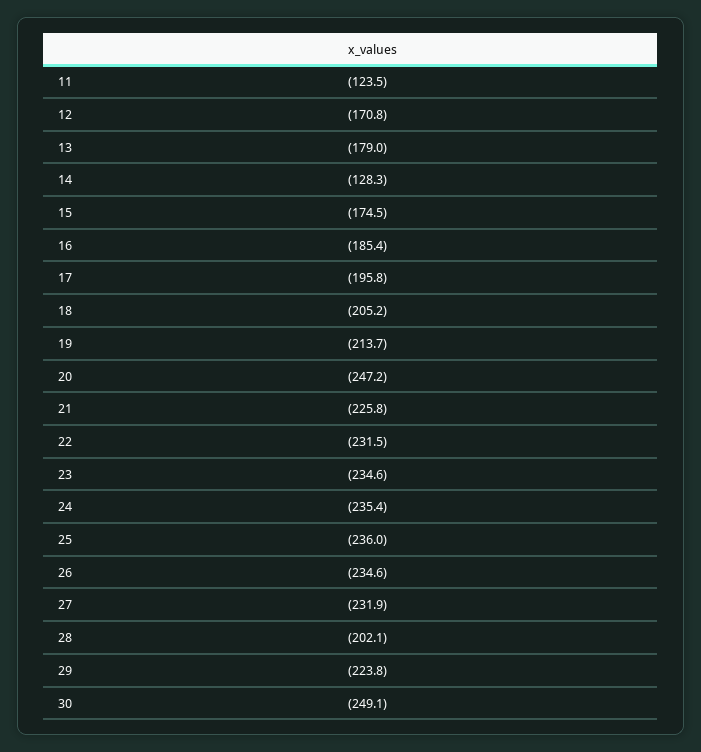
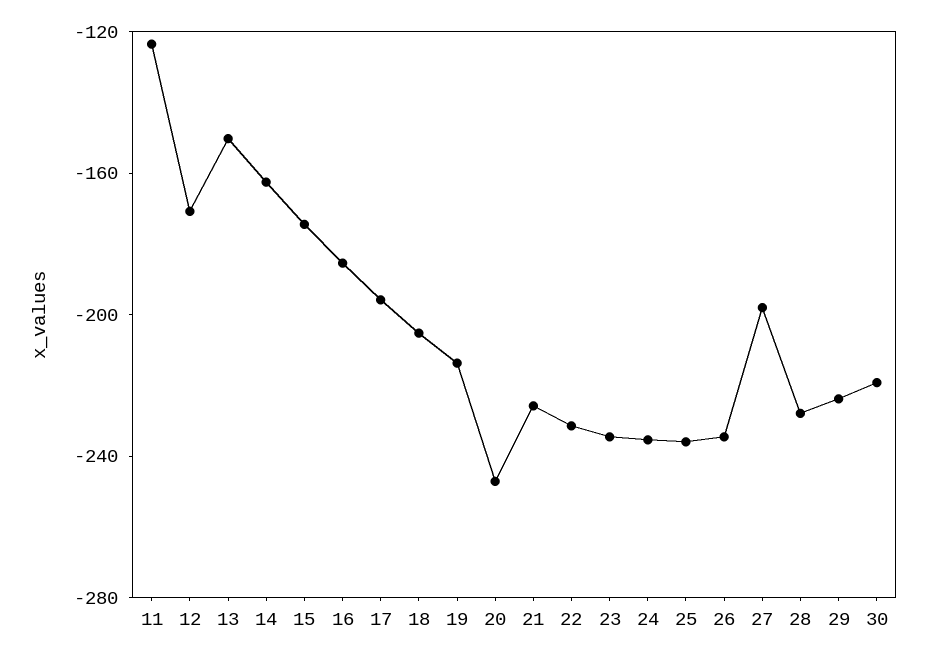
13: -179 -> -150
14: -128.3 -> -160
27: -231.9 -> -200
28: -202.1 -> -230
30: -249.1 -> -220

